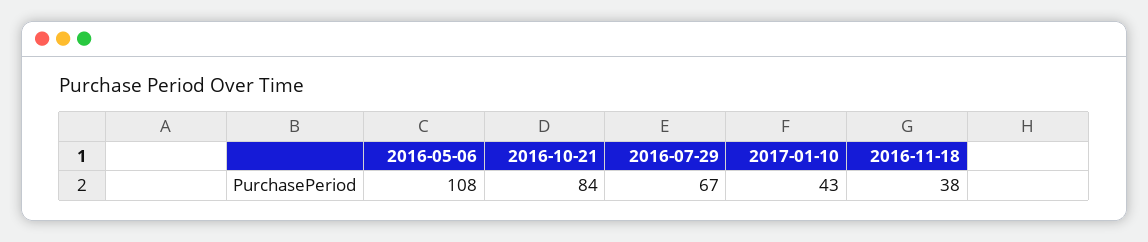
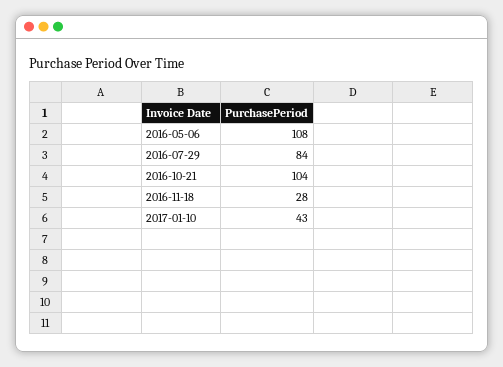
2016-10-21: 84 -> 104
2016-07-29: 67 -> 84
2016-11-18: 38 -> 28

